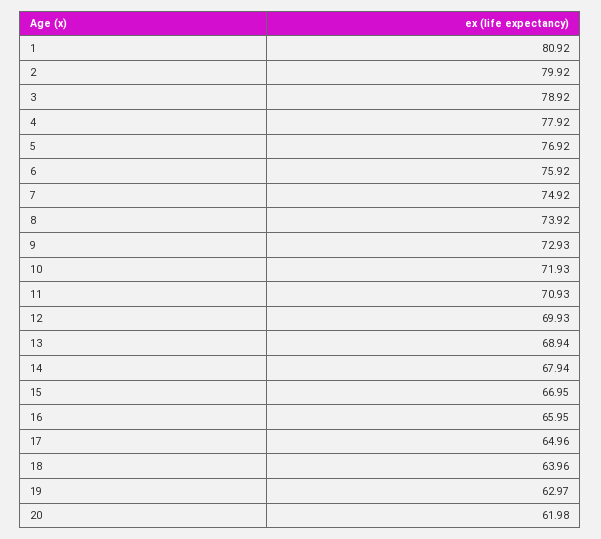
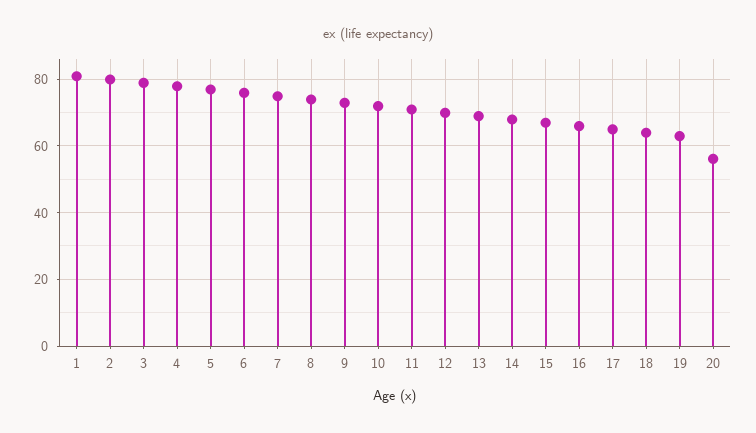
20: 61.98 -> 56

